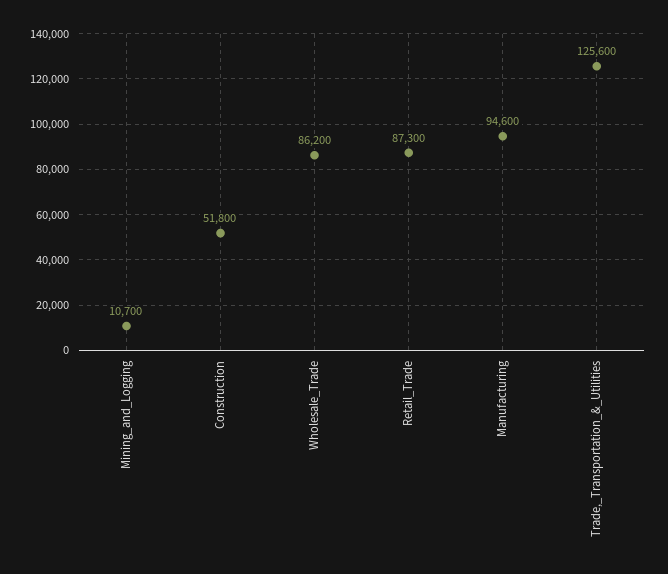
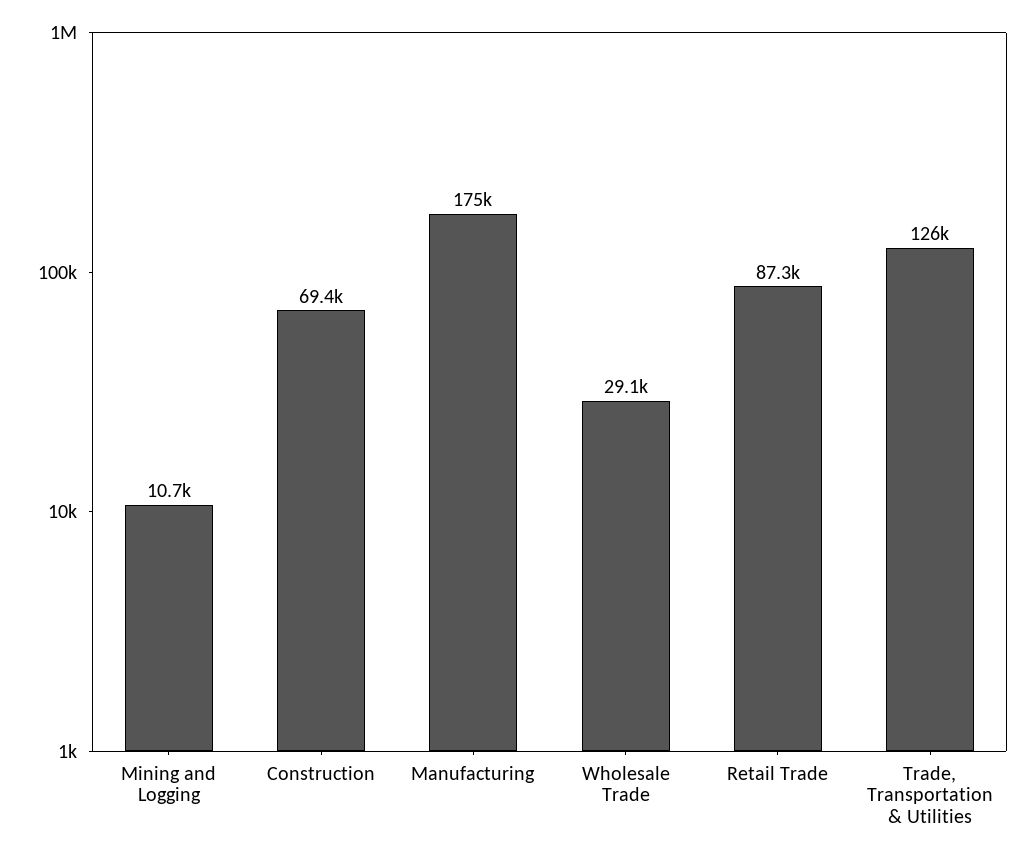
Construction: 51800 -> 69400
Wholesale_Trade: 86200 -> 29100
Manufacturing: 94600 -> 175000

